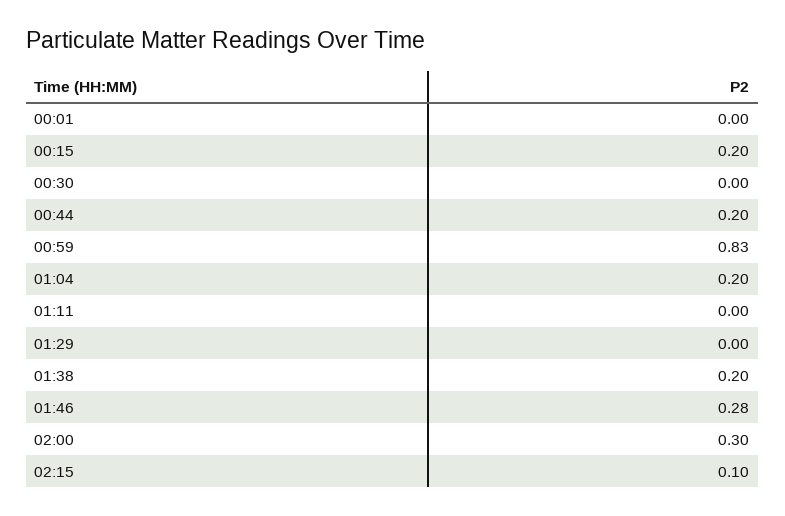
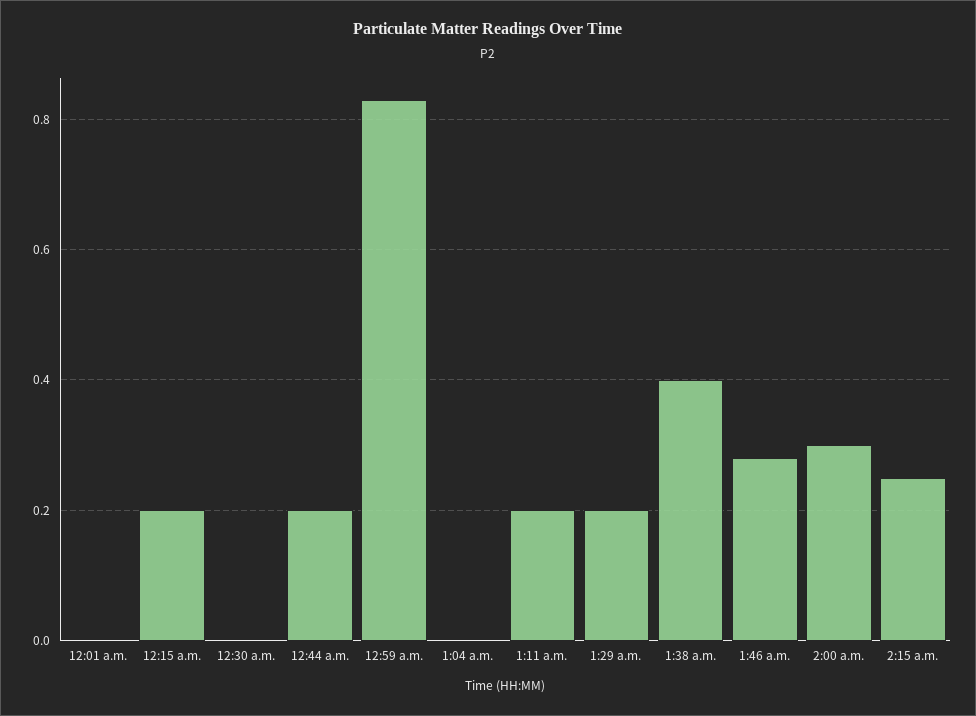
01:04: 0.2 -> 0
01:11: 0 -> 0.2
01:29: 0 -> 0.2
01:38: 0.2 -> 0.4
02:15: 0.1 -> 0.25

